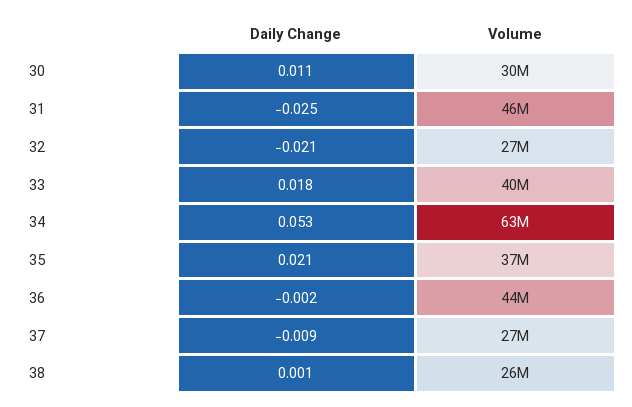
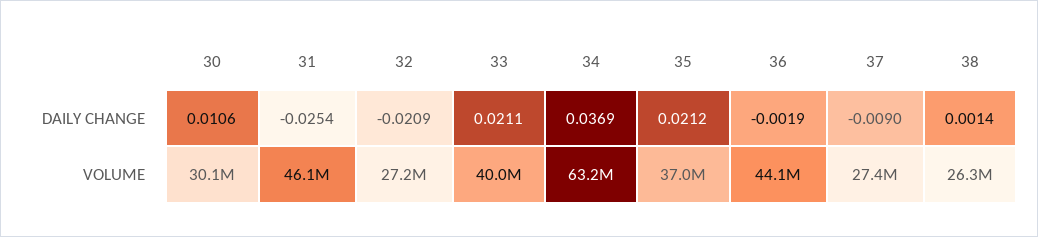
Daily Change, 33: 0.018 -> 0.0211
Daily Change, 34: 0.053 -> 0.0369

